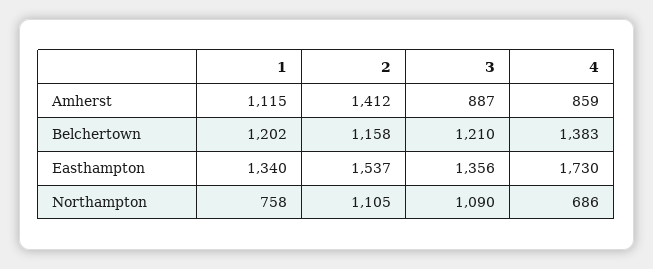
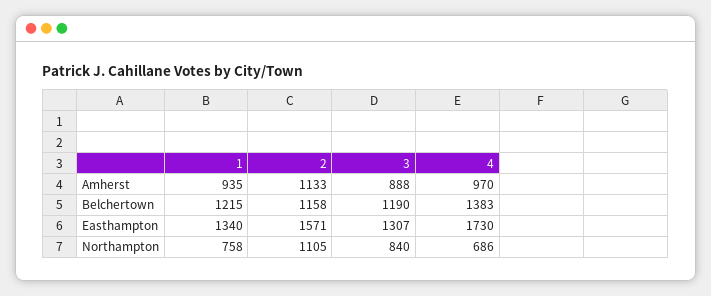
1, Amherst: 1115 -> 935
2, Amherst: 1412 -> 1133
3, Amherst: 887 -> 888
4, Amherst: 859 -> 970
1, Belchertown: 1202 -> 1215
3, Belchertown: 1210 -> 1190
2, Easthampton: 1537 -> 1571
3, Easthampton: 1356 -> 1307
3, Northampton: 1090 -> 840

